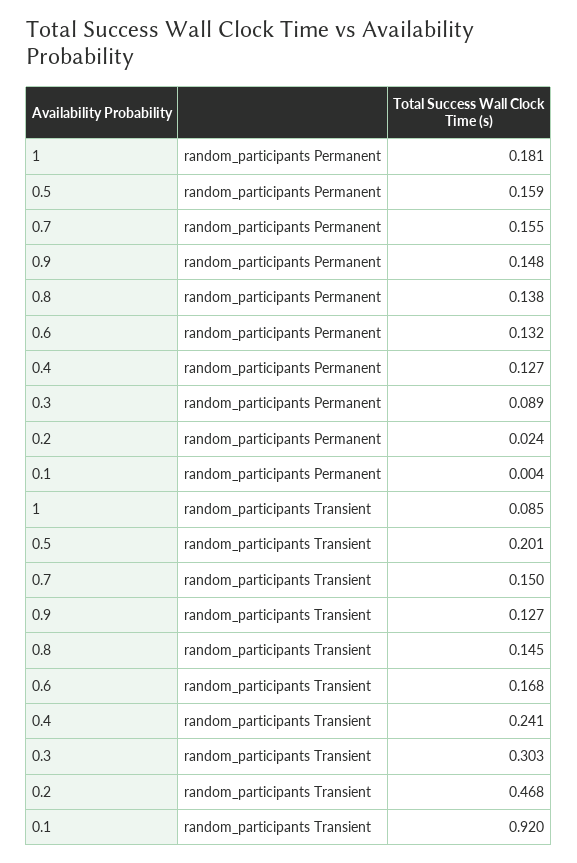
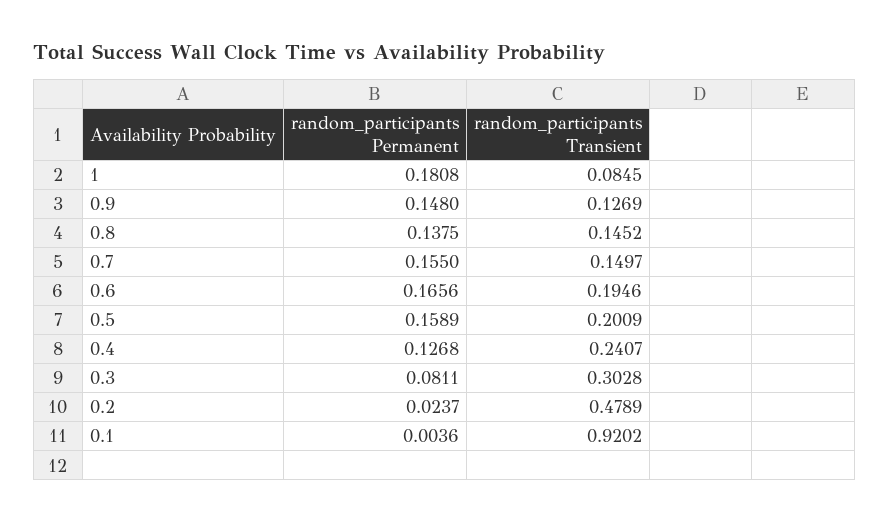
0.6, random_participants Permanent: 0.132 -> 0.1656
0.3, random_participants Permanent: 0.089 -> 0.0811
0.6, random_participants Transient: 0.168 -> 0.1946
0.2, random_participants Transient: 0.468 -> 0.4789

